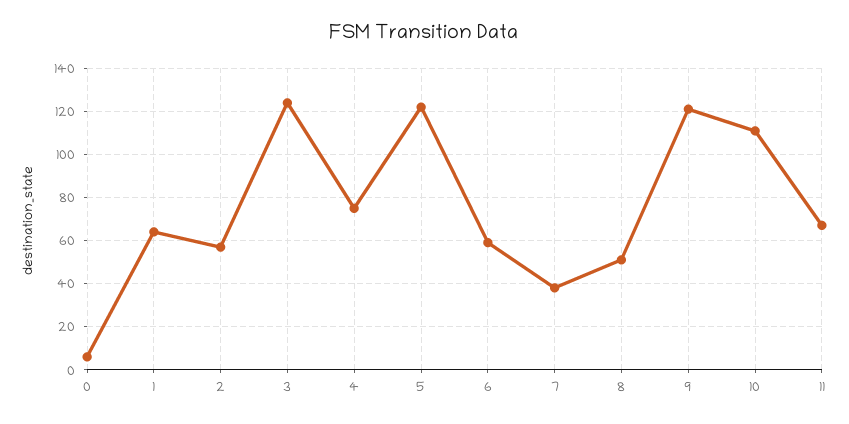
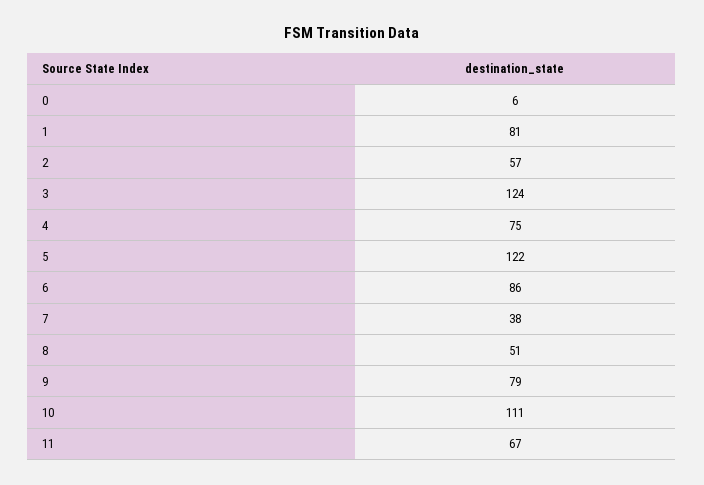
1: 65 -> 81
6: 60 -> 86
9: 120 -> 79

